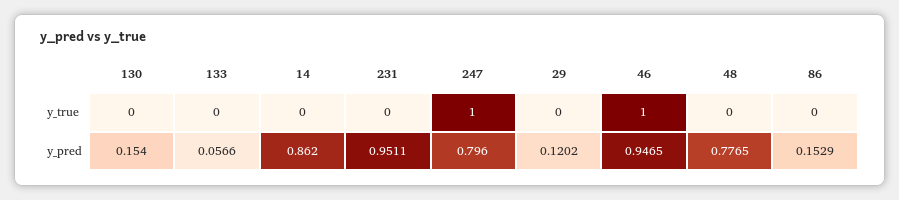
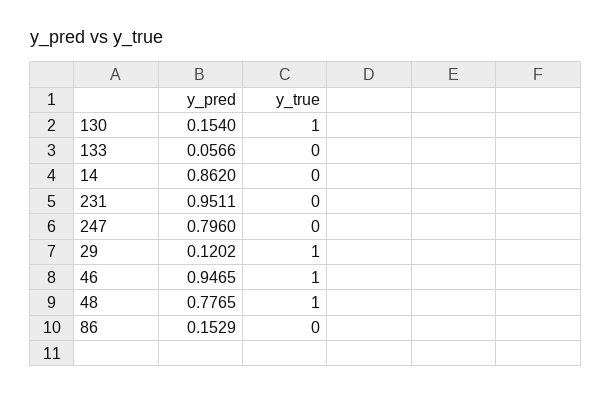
130, y_true: 0 -> 1
247, y_true: 1 -> 0
29, y_true: 0 -> 1
48, y_true: 0 -> 1

